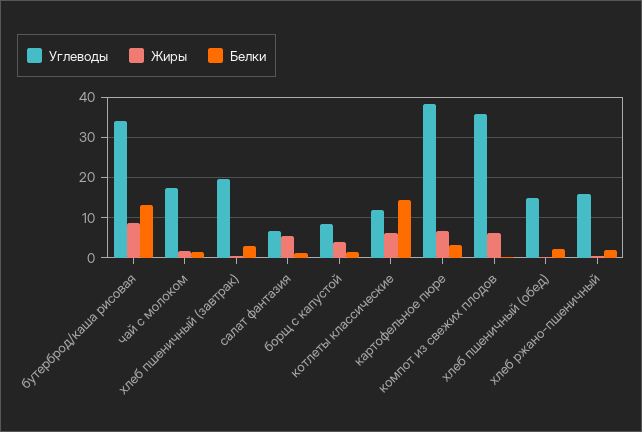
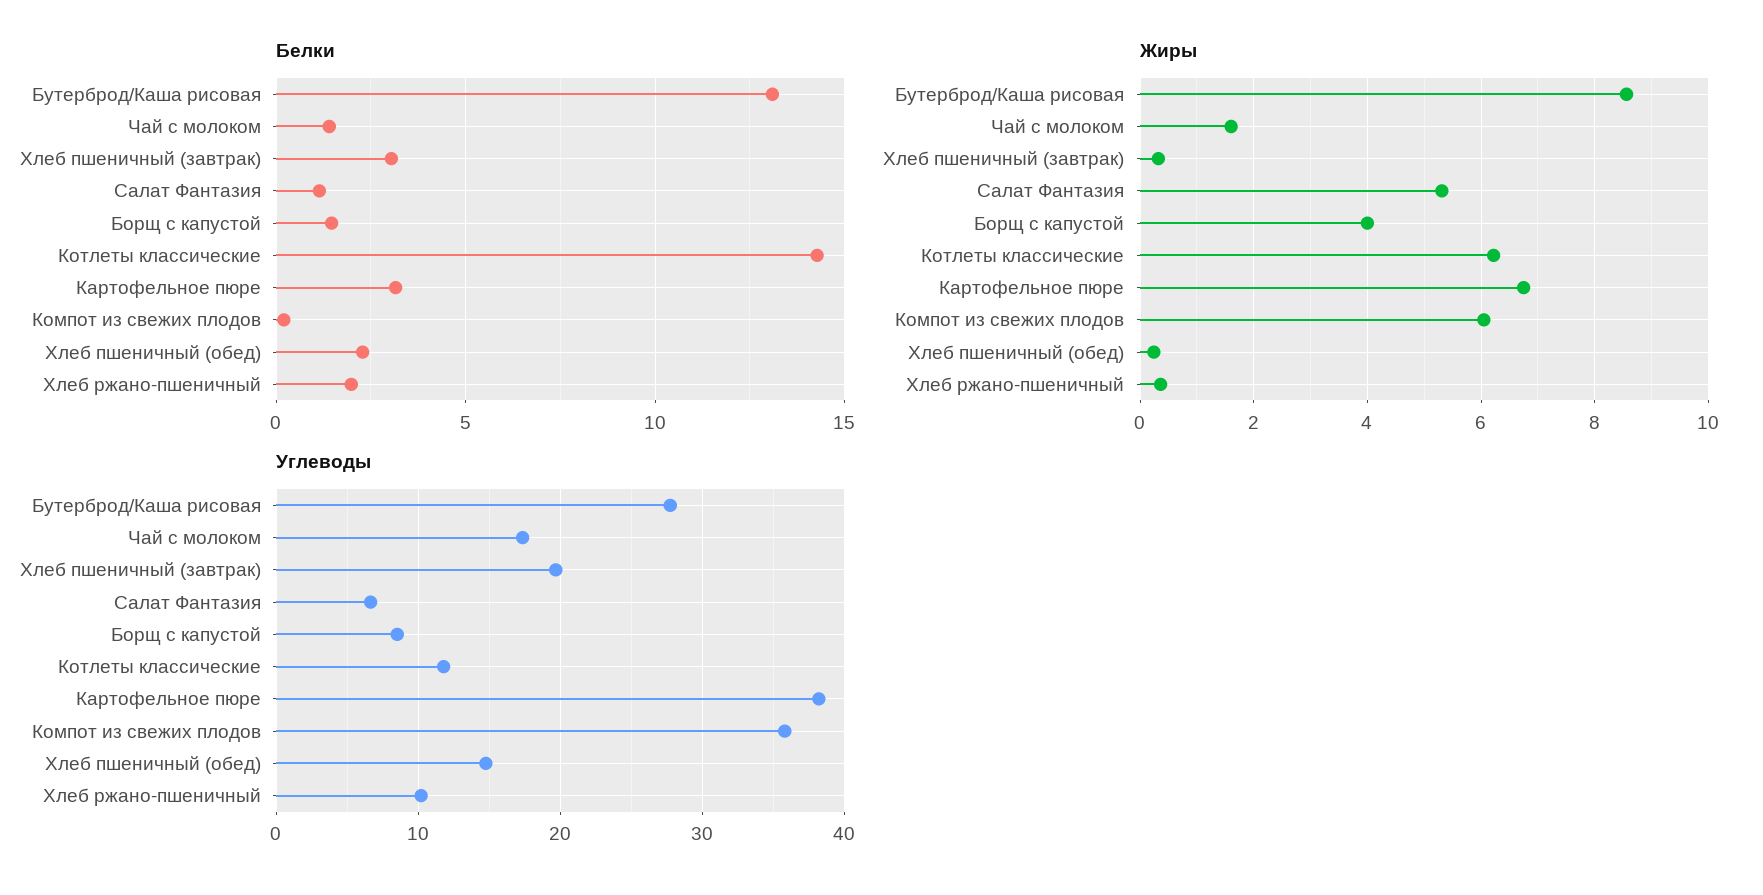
Углеводы, бутерброд/каша рисовая: 34 -> 28
Углеводы, хлеб ржано-пшеничный: 16 -> 10

